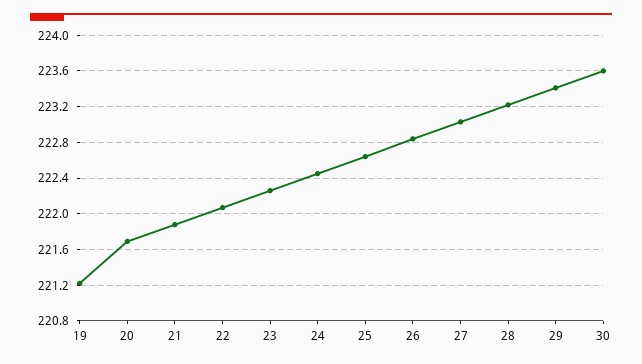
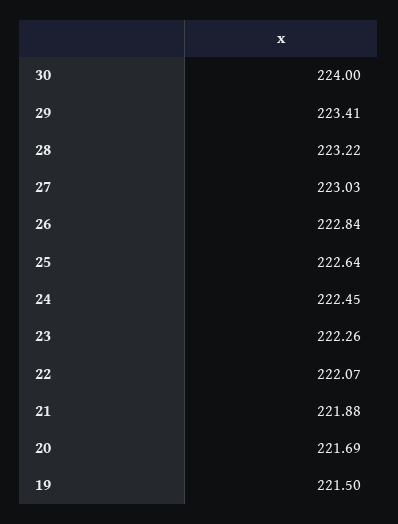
19: 221.2 -> 221.5
30: 223.6 -> 224

